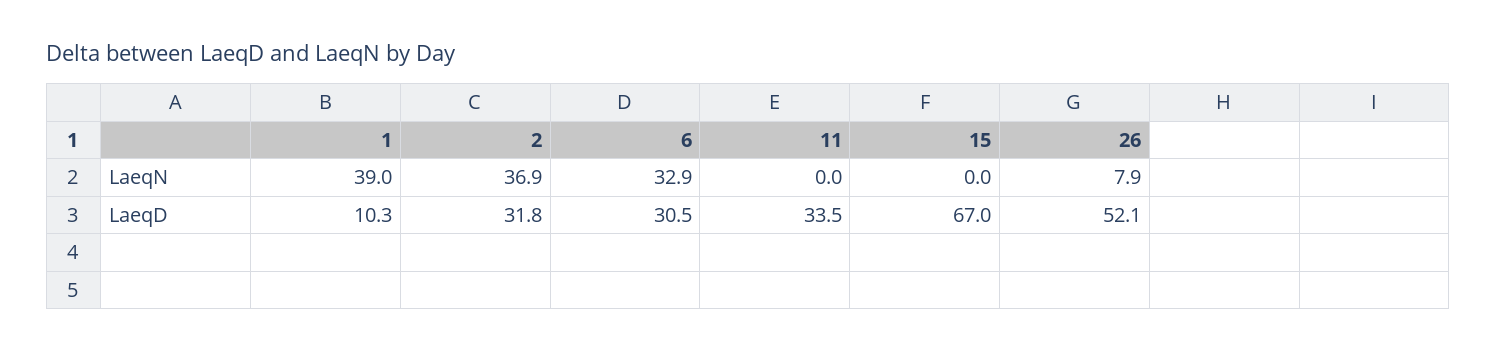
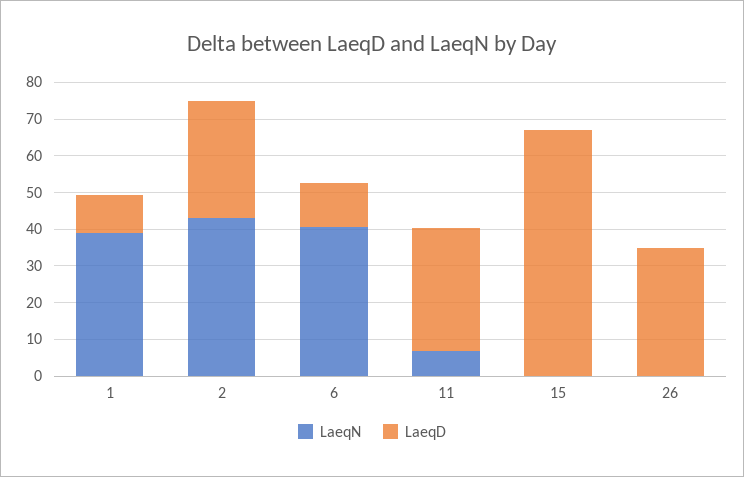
LaeqN, 2: 36.9 -> 42.5
LaeqN, 6: 32.9 -> 40
LaeqN, 11: 0 -> 7.5
LaeqN, 26: 7.9 -> 0
LaeqD, 6: 30.5 -> 12.5
LaeqD, 26: 52.1 -> 35

